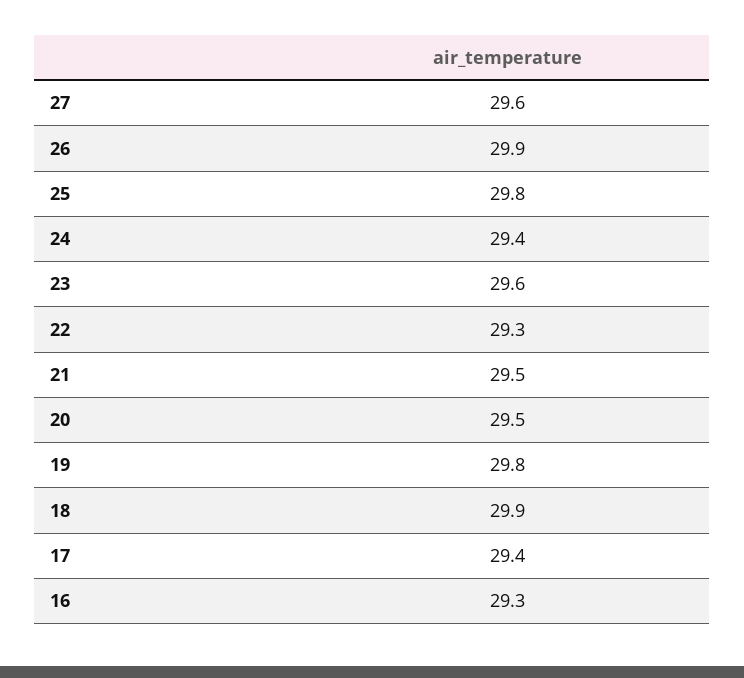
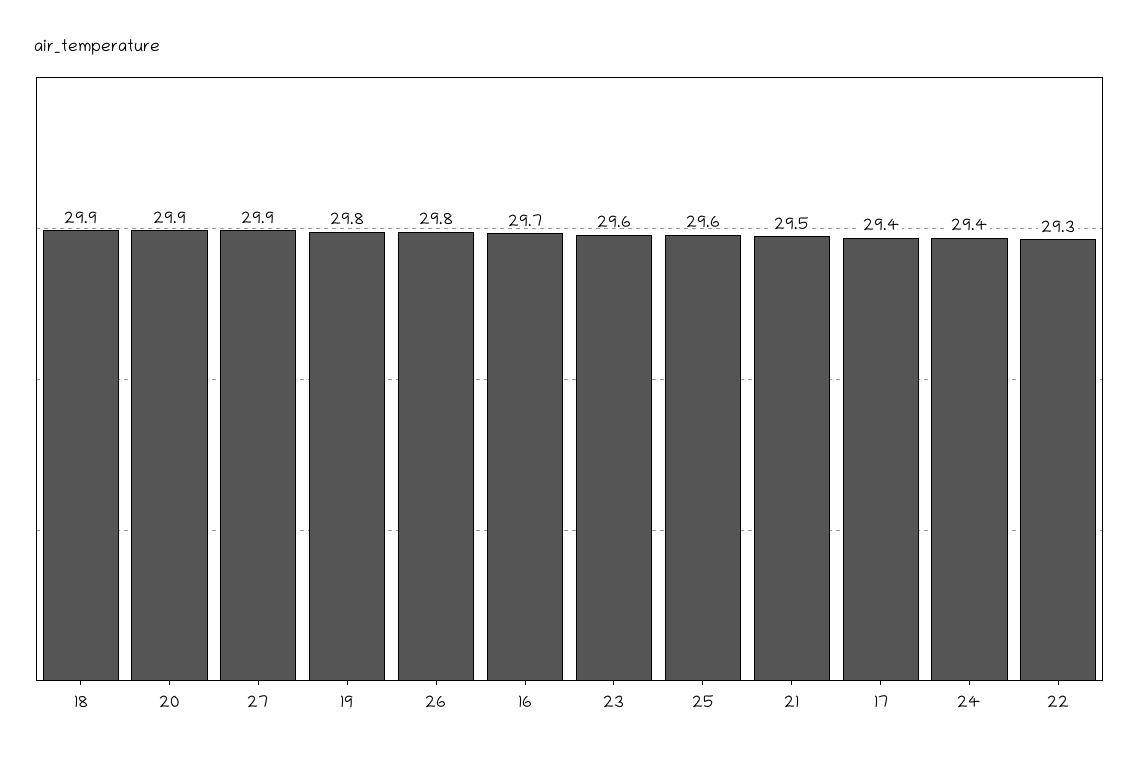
27: 29.6 -> 29.9
26: 29.9 -> 29.8
25: 29.8 -> 29.6
20: 29.5 -> 29.9
16: 29.3 -> 29.7

